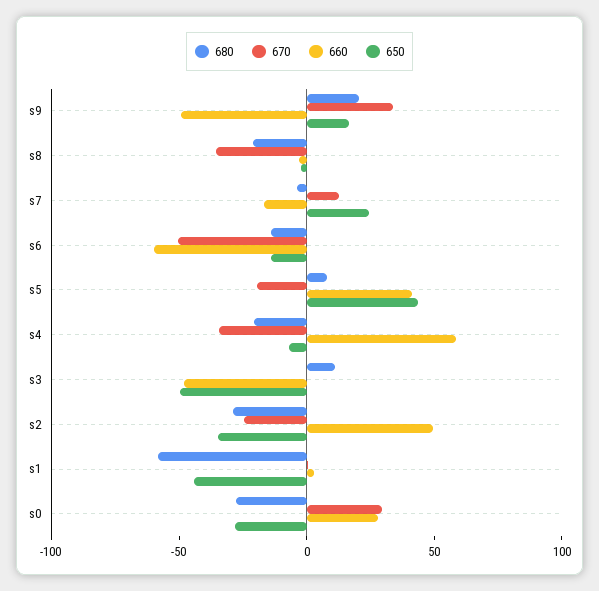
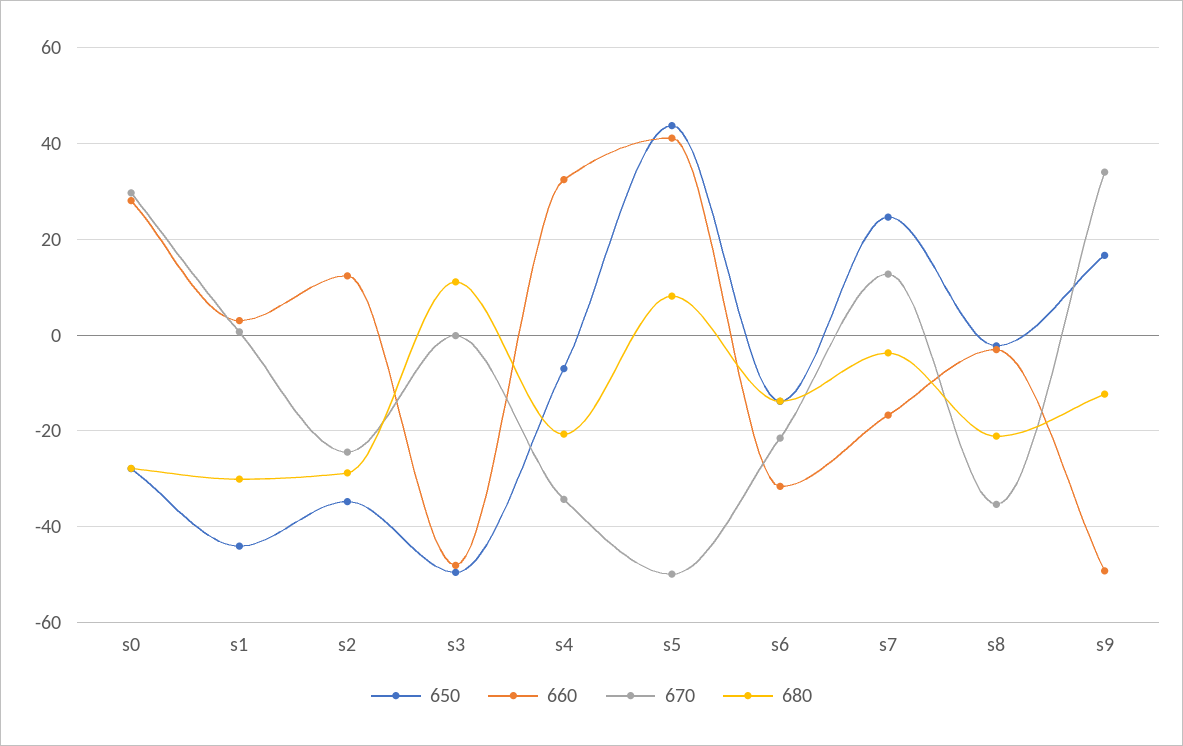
680, s9: 20 -> -12
670, s6: -50 -> -22
660, s6: -60 -> -32
670, s5: -20 -> -50
660, s4: 60 -> 32
660, s2: 50 -> 12
680, s1: -60 -> -30

